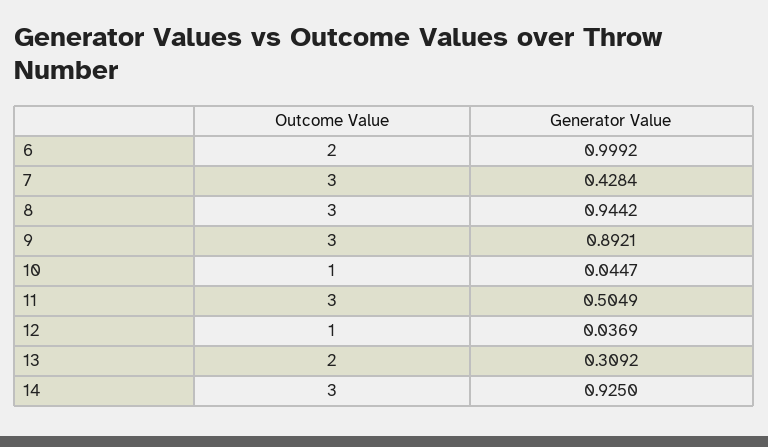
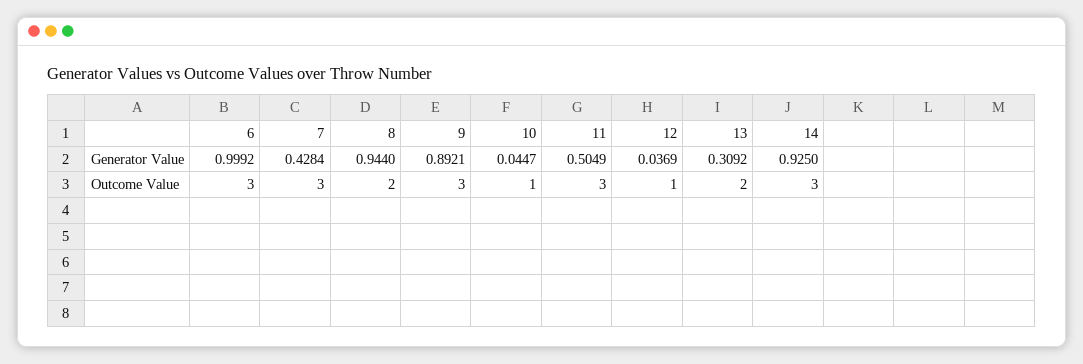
Outcome Value, 6: 2 -> 3
Outcome Value, 8: 3 -> 2
Generator Value, 8: 0.9442 -> 0.944

